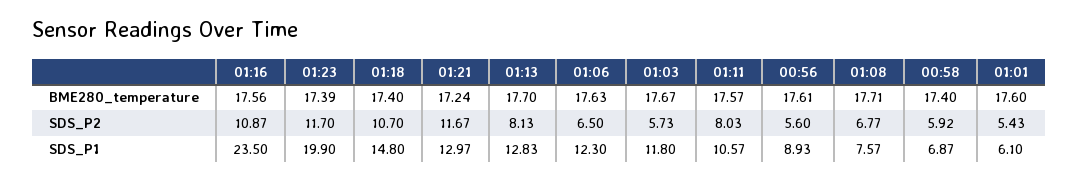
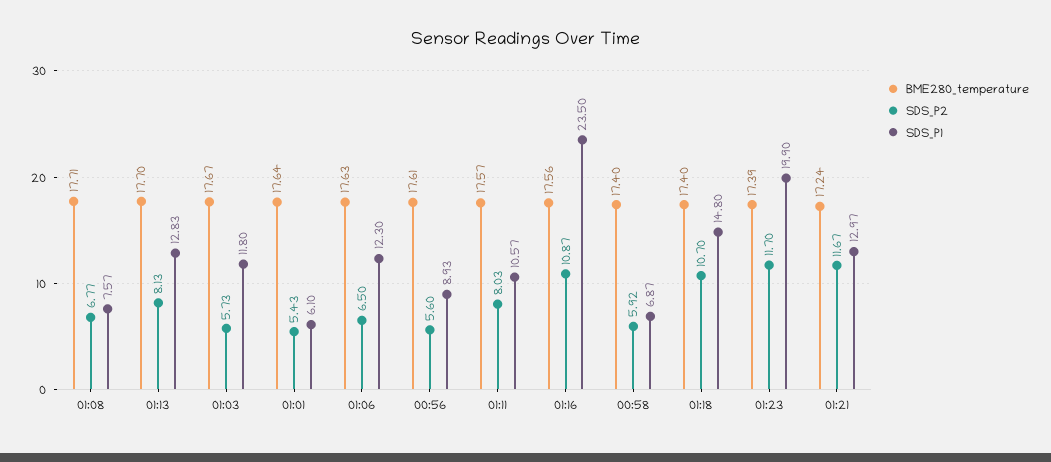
BME280_temperature, 01:01: 17.6 -> 17.64

